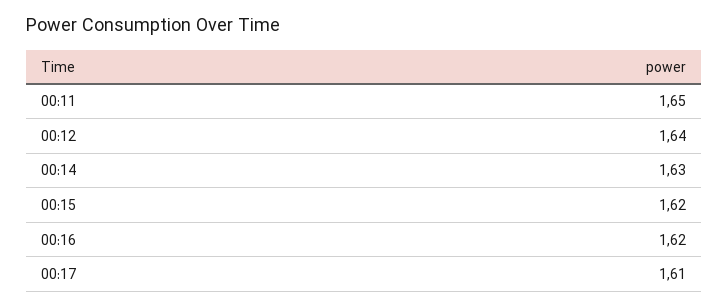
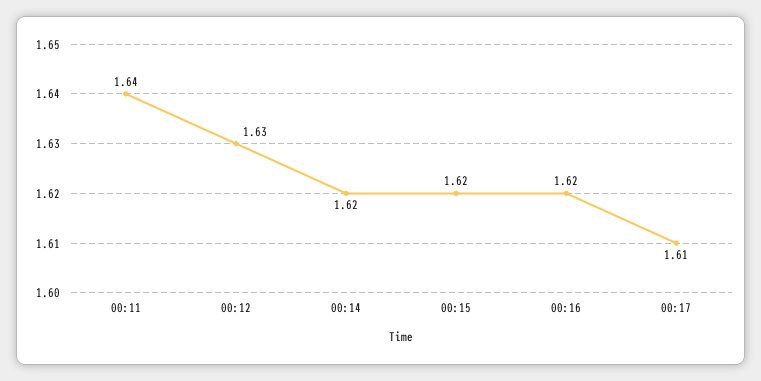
00:11: 1.65 -> 1.64
00:12: 1.64 -> 1.63
00:14: 1.63 -> 1.62

